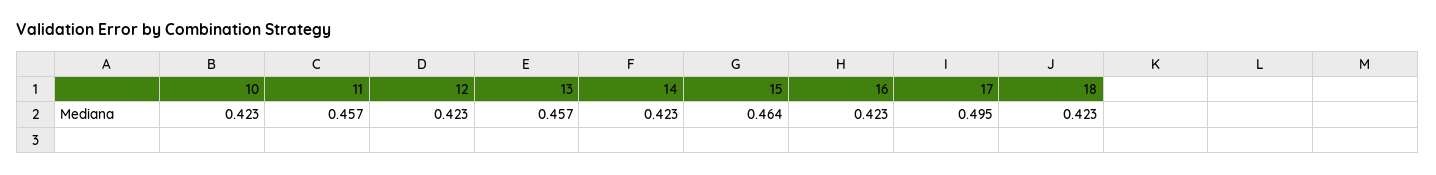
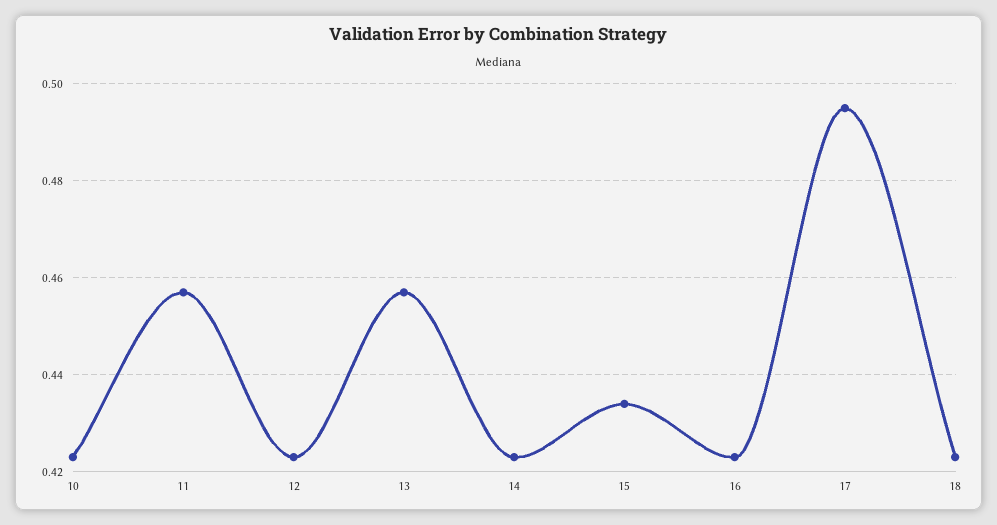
15: 0.464 -> 0.435

